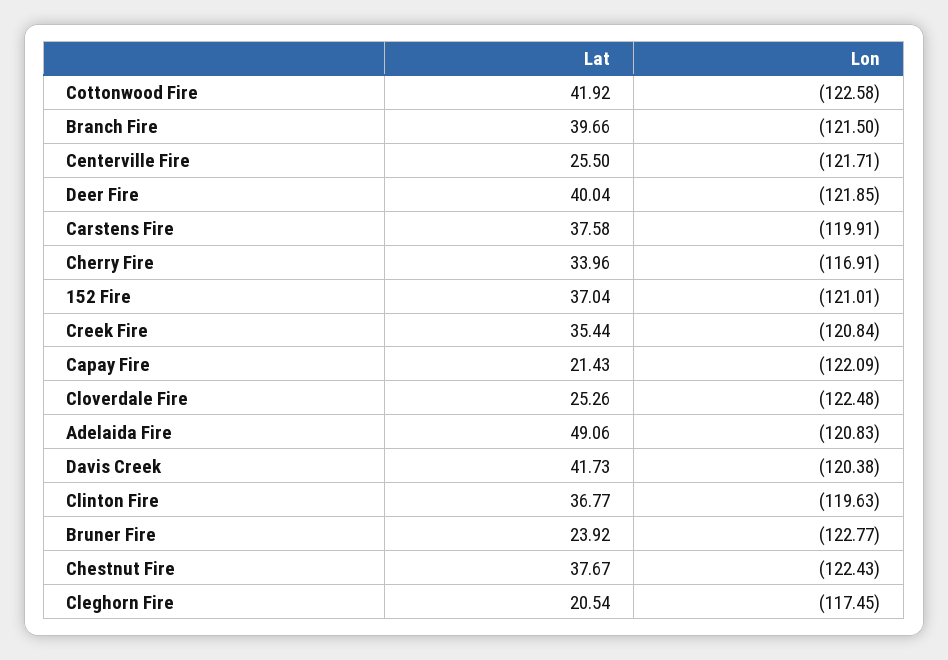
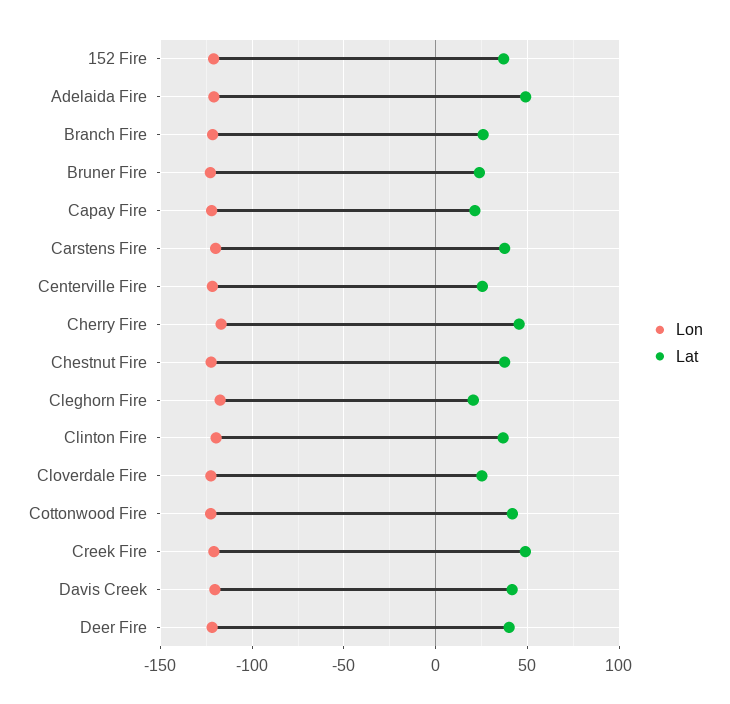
Lat, Branch Fire: 39.66 -> 25
Lat, Cherry Fire: 33.96 -> 45
Lat, Creek Fire: 35.44 -> 50

